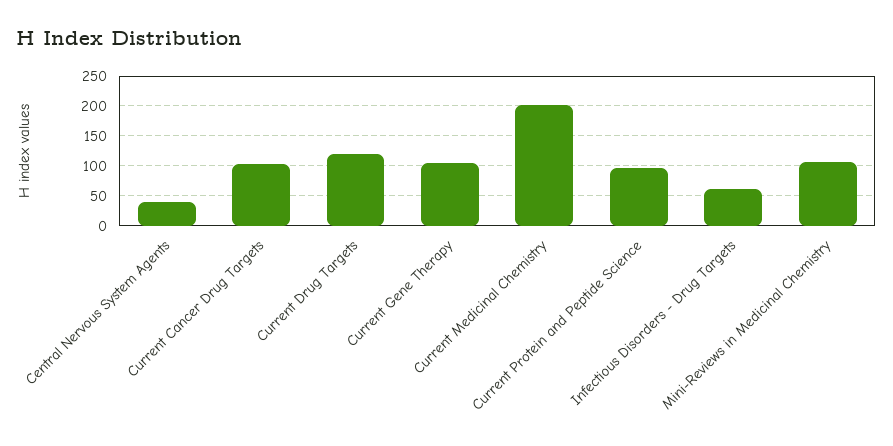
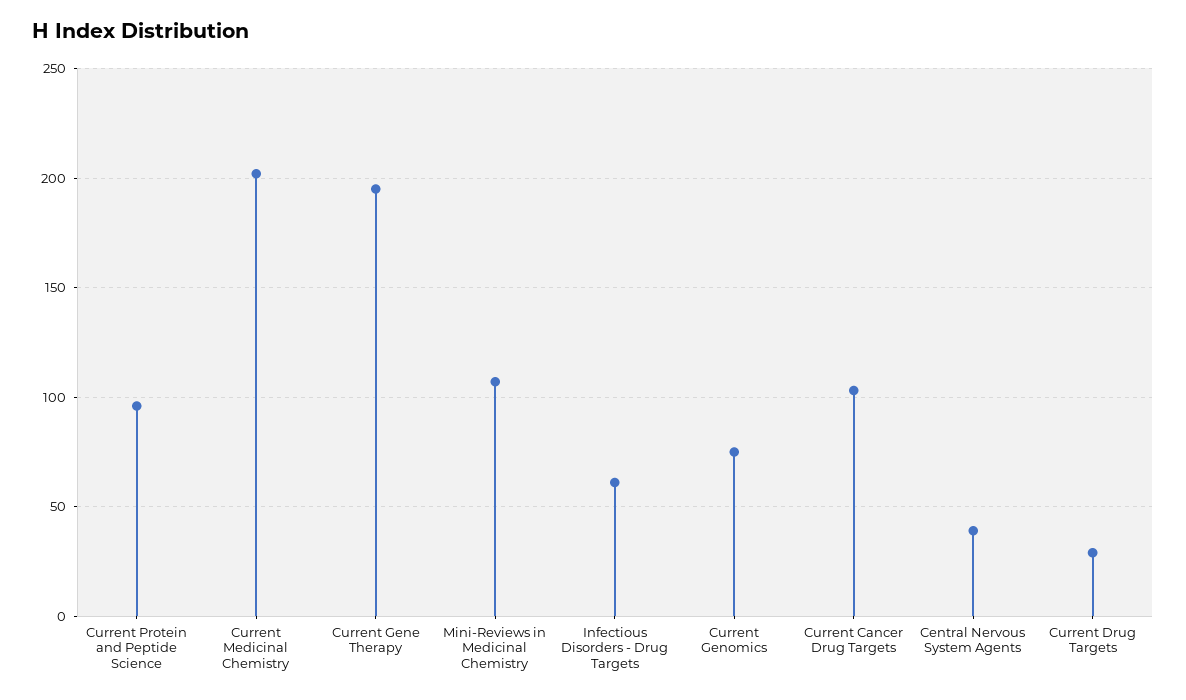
Current Drug Targets: 125 -> 30
Current Gene Therapy: 100 -> 195
Current Genomics: none -> 75

